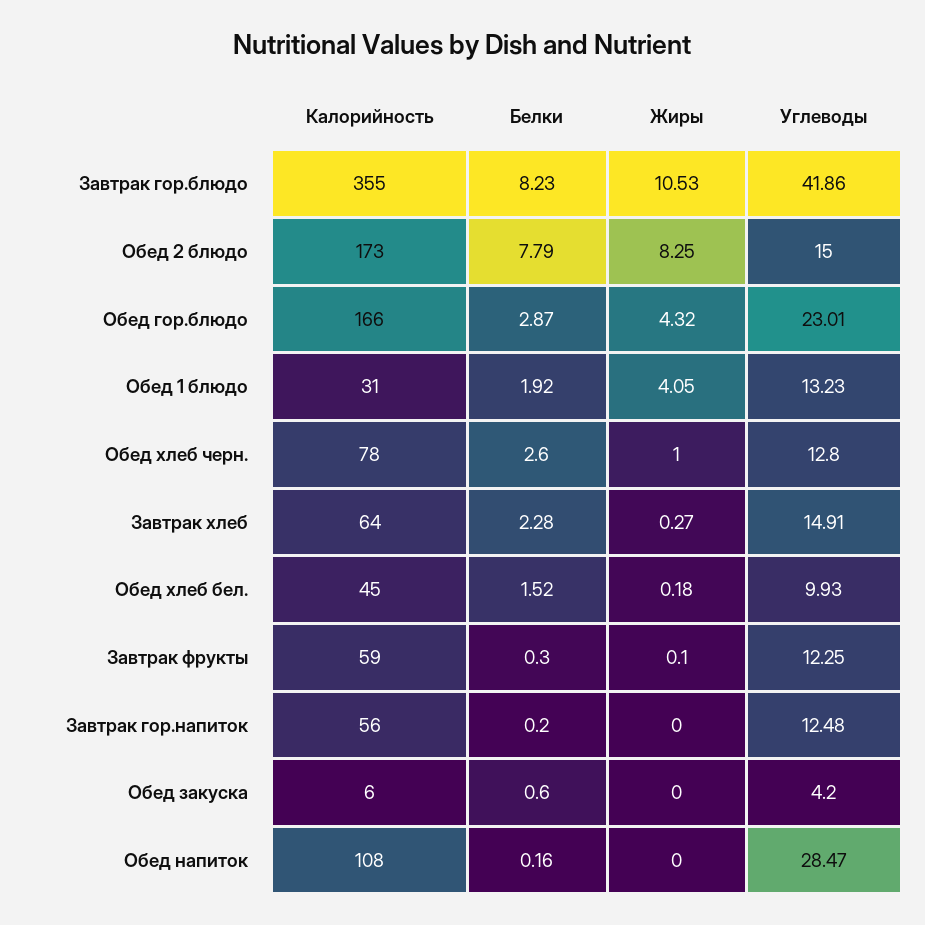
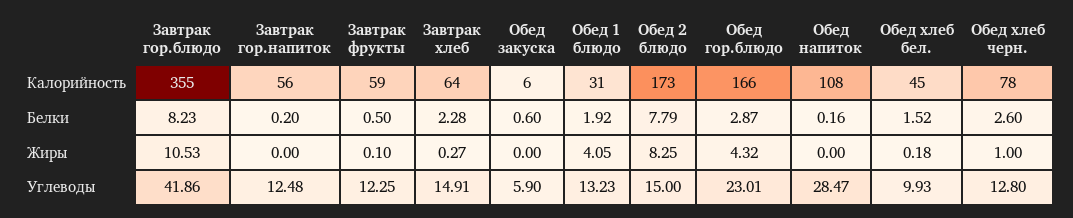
Белки, Завтрак фрукты: 0.3 -> 0.5
Углеводы, Обед закуска: 4.2 -> 5.9

